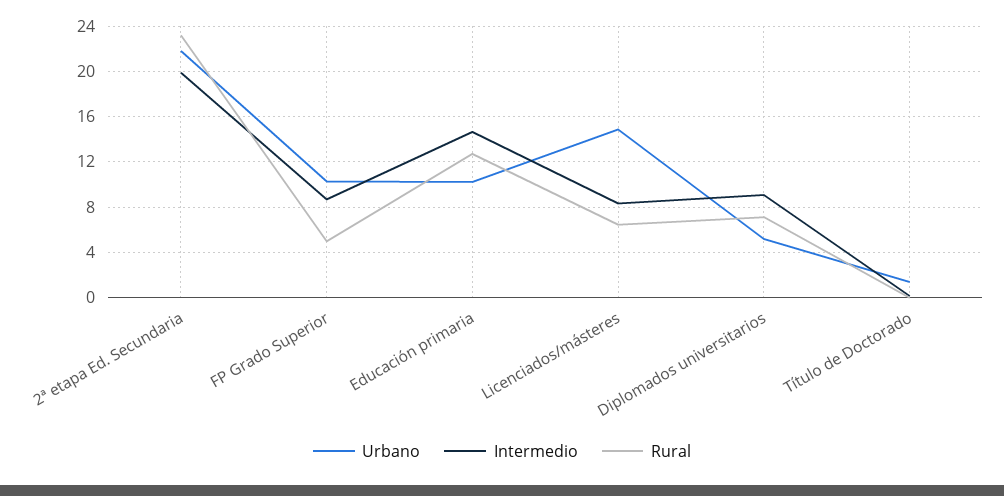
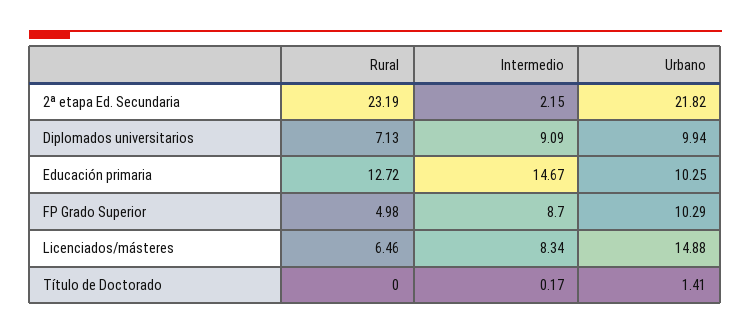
Intermedio, 2ª etapa Ed. Secundaria: 20 -> 2.15
Urbano, Diplomados universitarios: 5 -> 9.94

